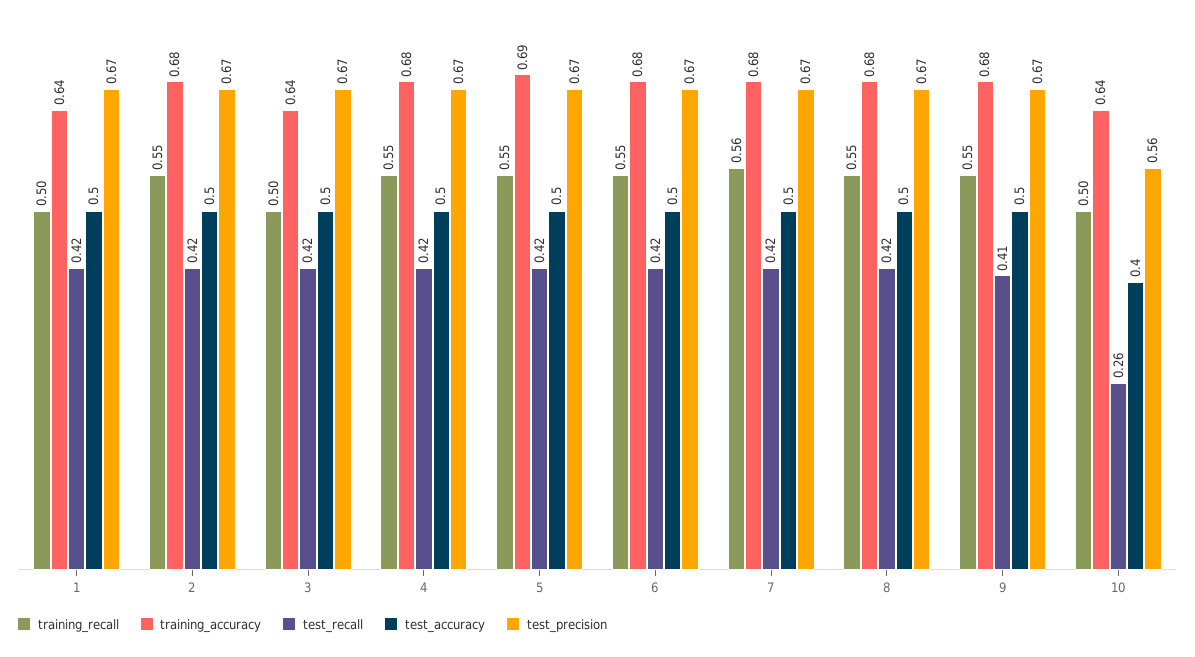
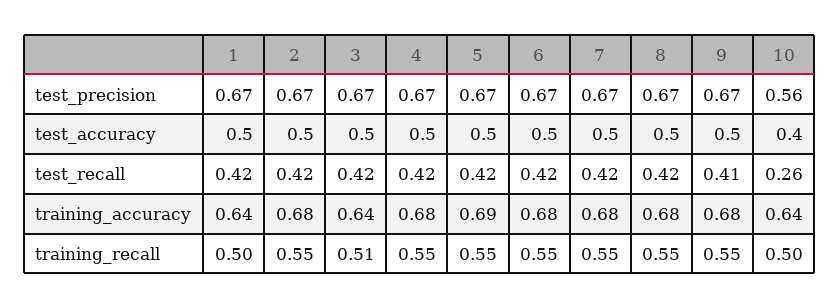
training_recall, 3: 0.5 -> 0.51
training_recall, 7: 0.56 -> 0.55

